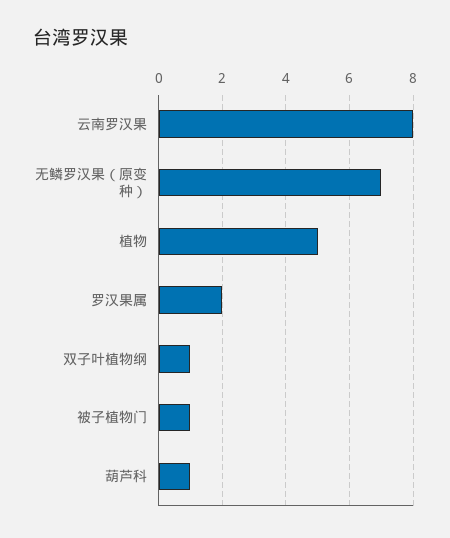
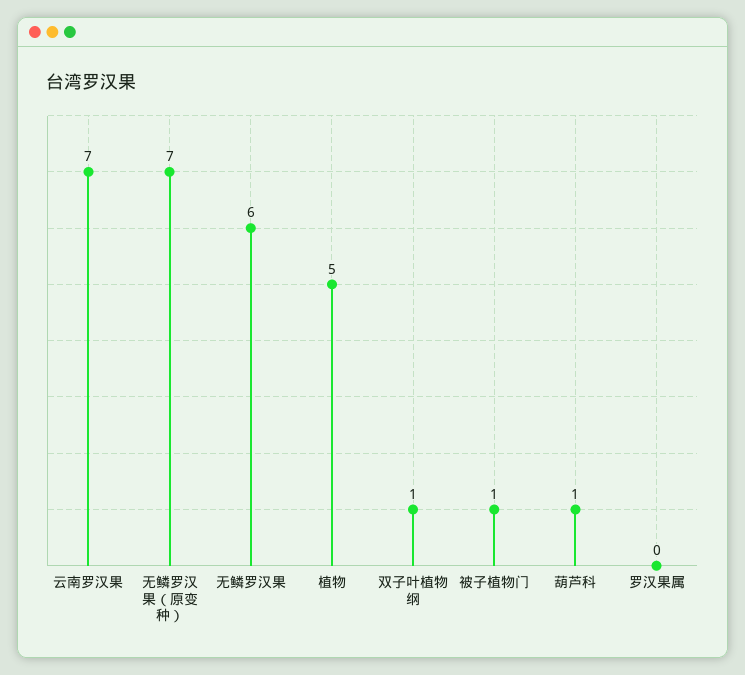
云南罗汉果: 8 -> 7
罗汉果属: 2 -> 0
无鳞罗汉果: none -> 6

